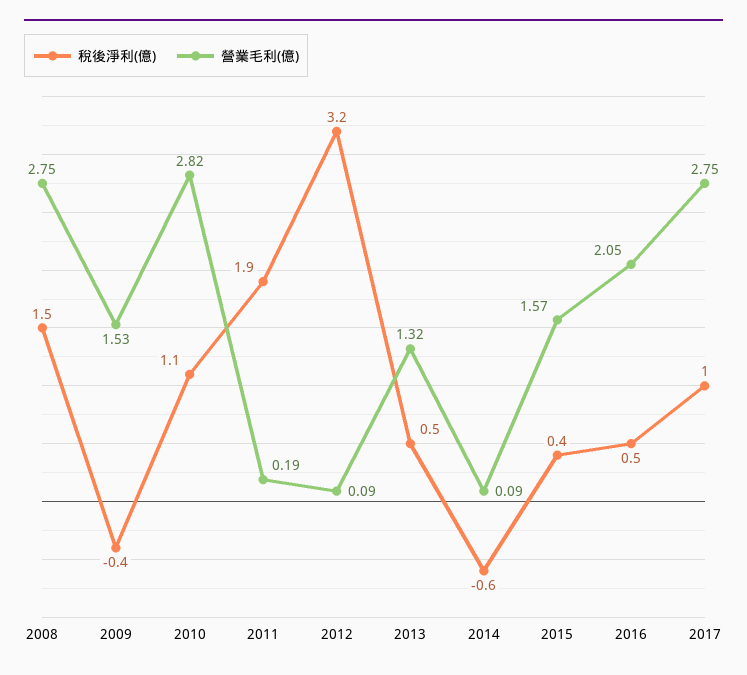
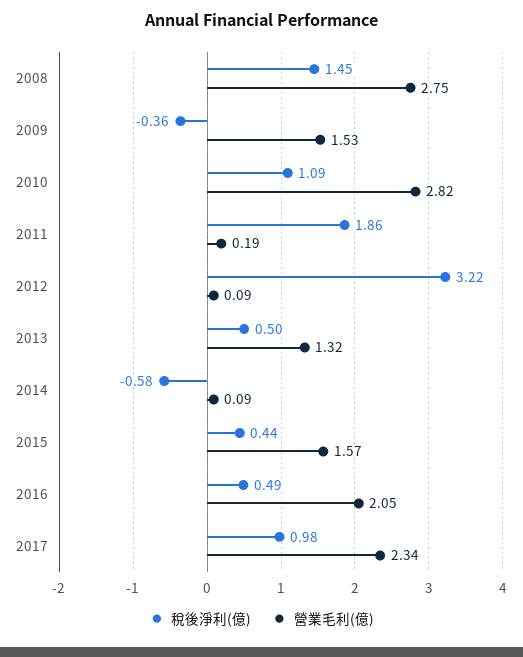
營業毛利(億), 2017: 2.75 -> 2.34

